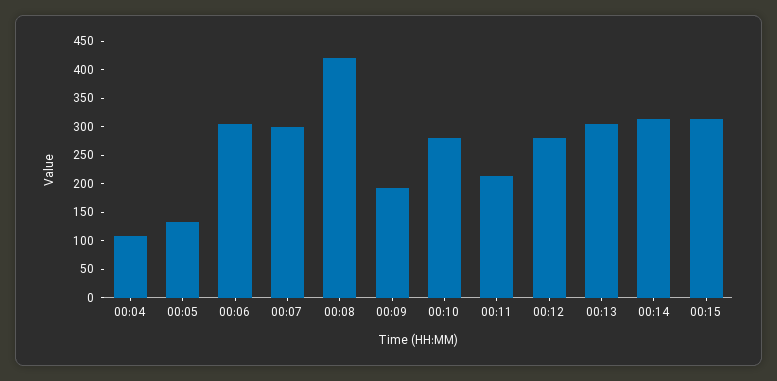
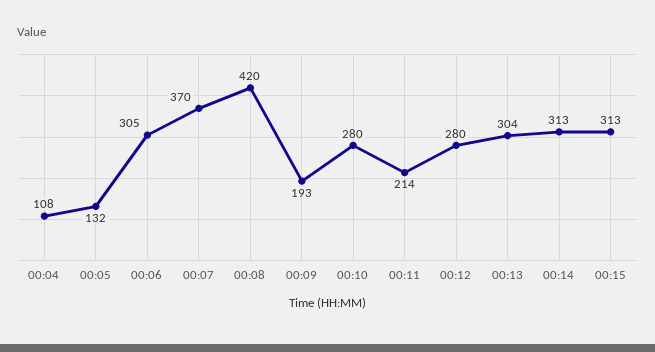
00:07: 300 -> 370

